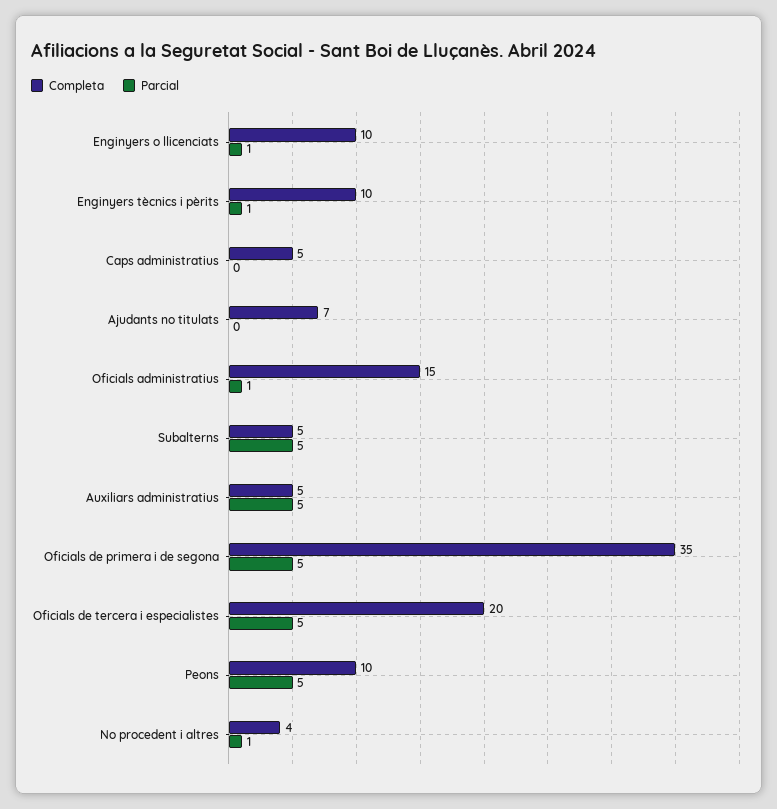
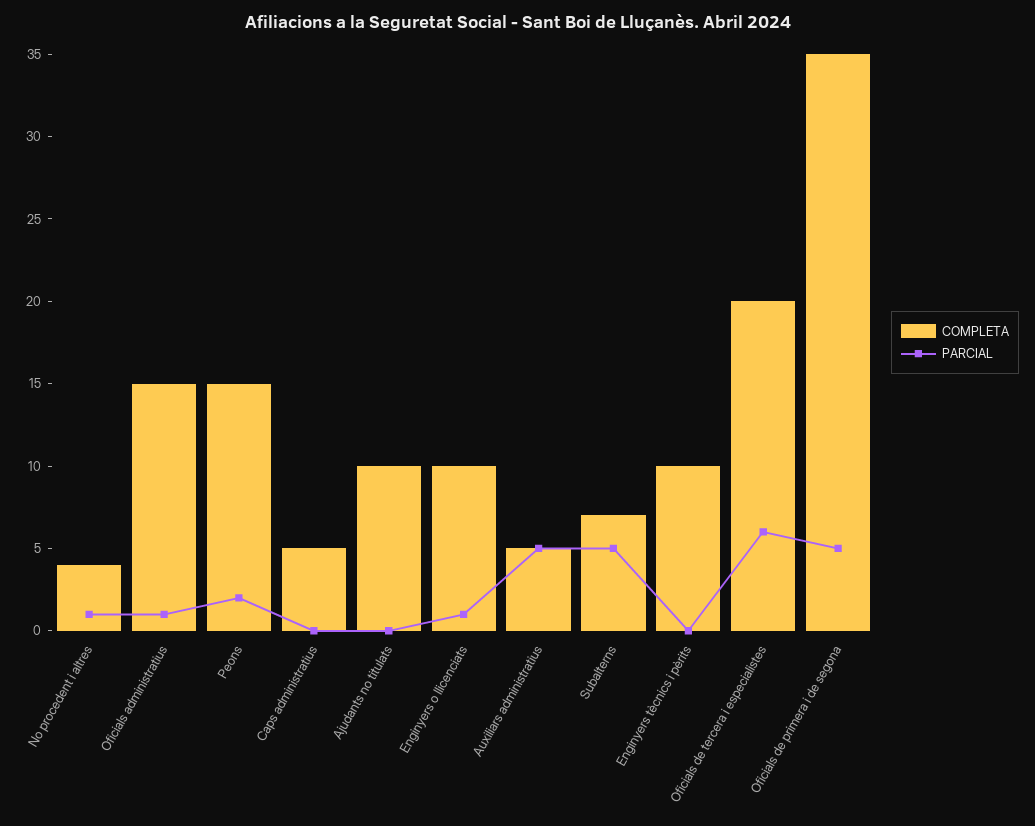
Parcial, Enginyers tècnics i pèrits: 1 -> 0
Completa, Ajudants no titulats: 7 -> 10
Completa, Subalterns: 5 -> 7
Parcial, Oficials de tercera i especialistes: 5 -> 6
Completa, Peons: 10 -> 15
Parcial, Peons: 5 -> 2

